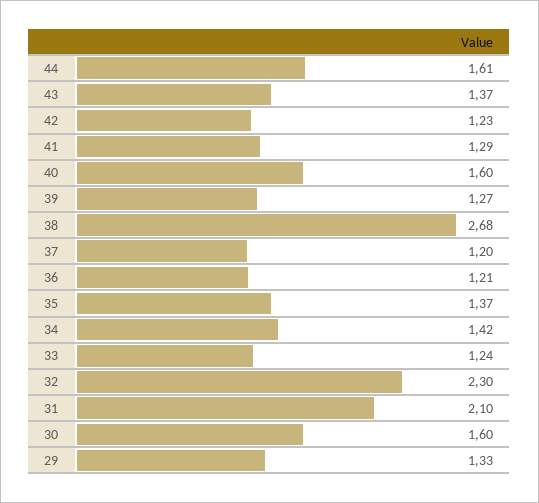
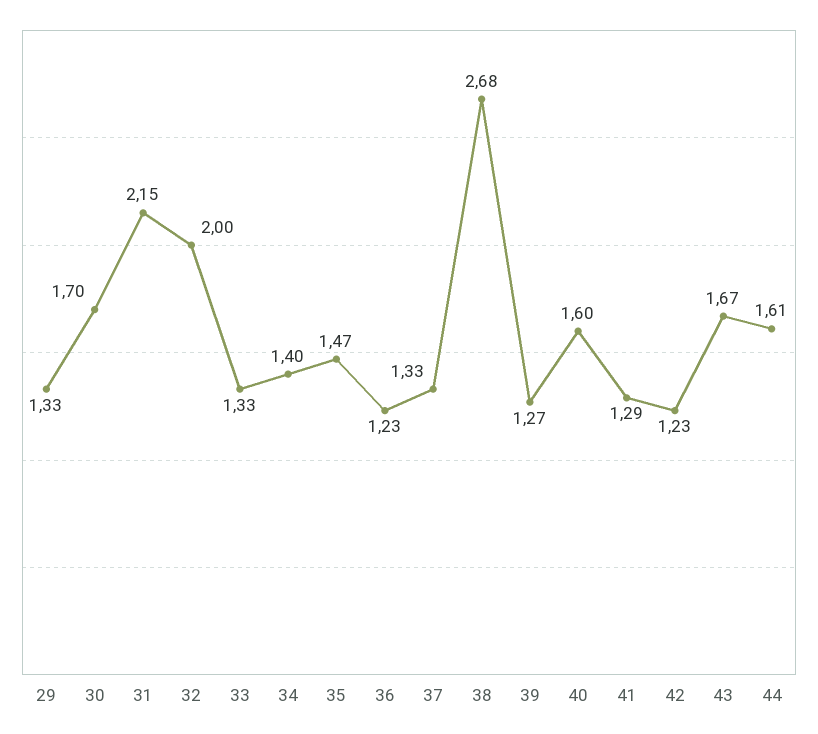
43: 1.37 -> 1.67
37: 1.2 -> 1.33
36: 1.21 -> 1.23
35: 1.37 -> 1.47
34: 1.42 -> 1.4
33: 1.24 -> 1.33
32: 2.3 -> 2
31: 2.1 -> 2.15
30: 1.6 -> 1.7

